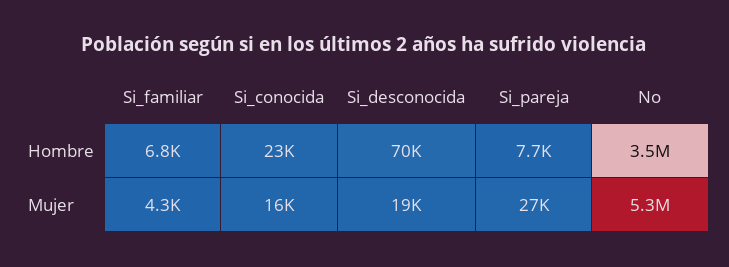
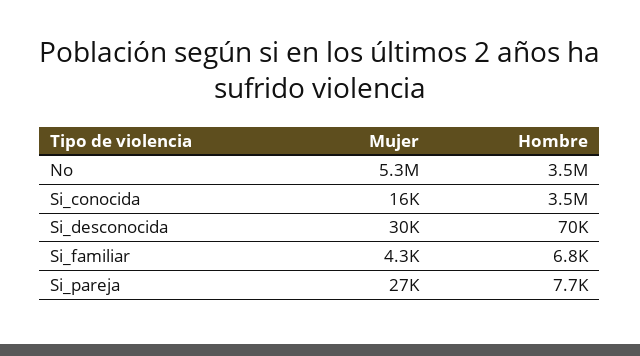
Si_conocida, Hombre: 23000 -> 3500000
Si_desconocida, Mujer: 19000 -> 30000

